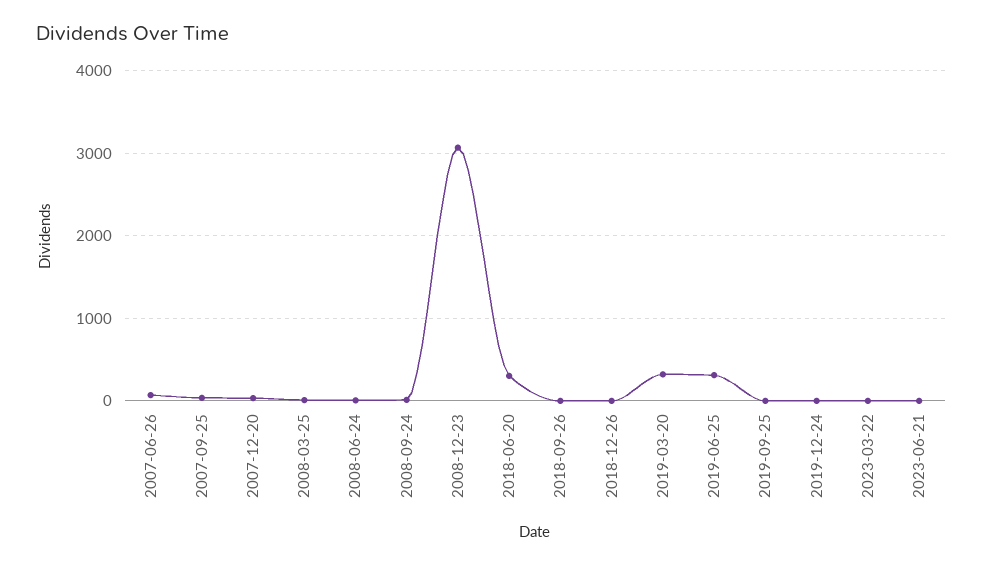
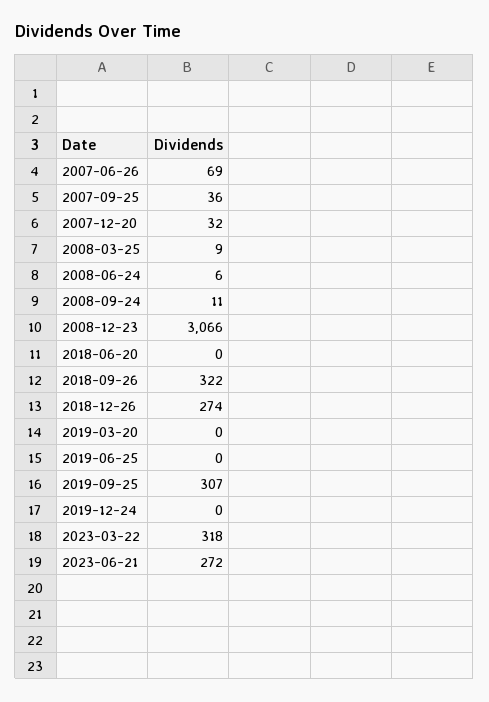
2018-06-20: 300 -> 0
2018-09-26: 0 -> 322
2018-12-26: 0 -> 274
2019-03-20: 300 -> 0
2019-06-25: 300 -> 0
2019-09-25: 0 -> 307
2023-03-22: 0 -> 318
2023-06-21: 0 -> 272

